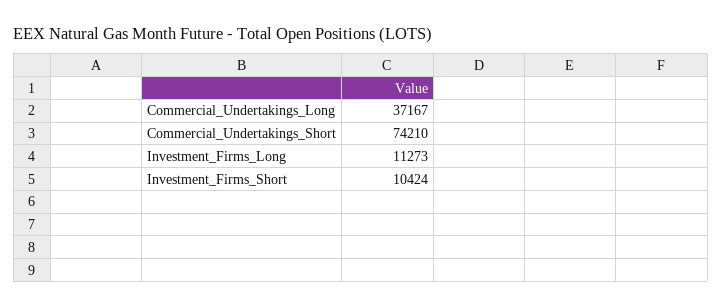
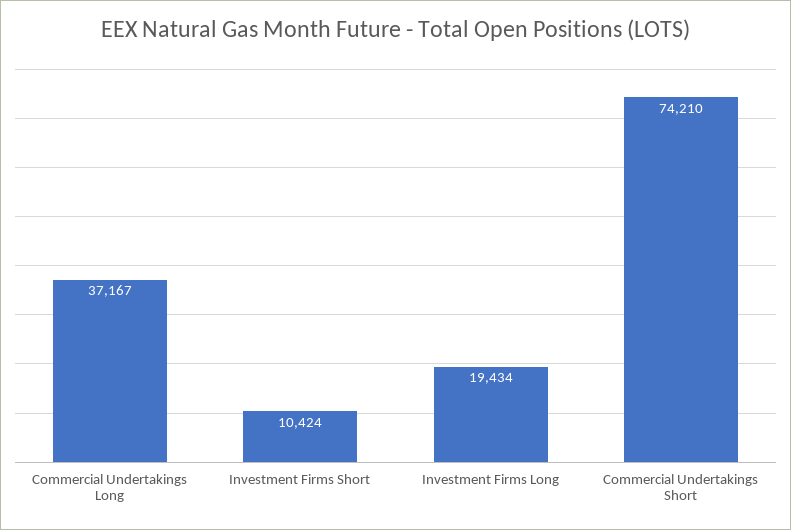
Investment_Firms_Long: 11273 -> 19434

